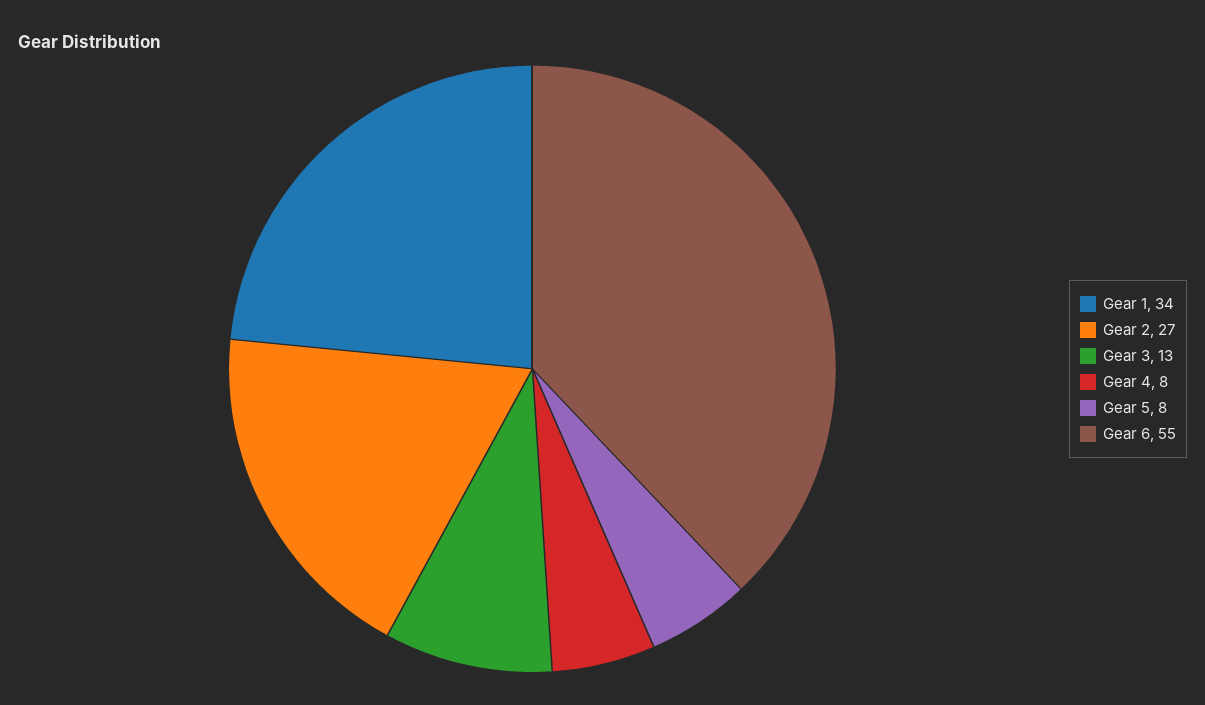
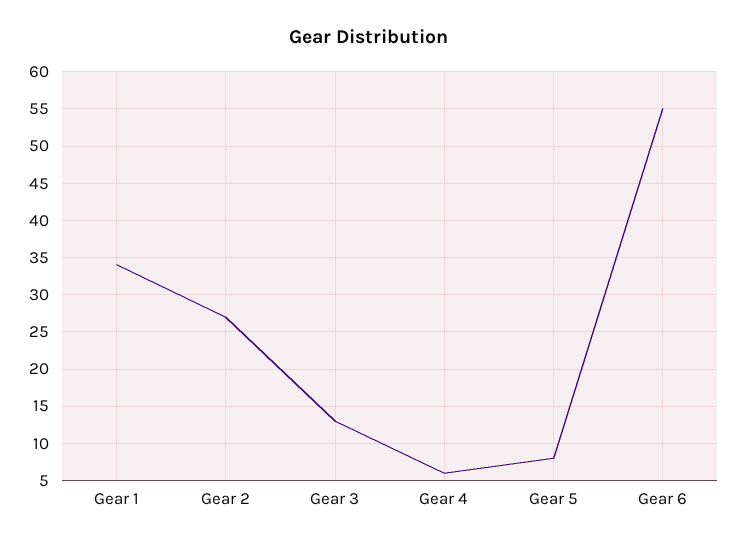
Gear 4: 8 -> 6

